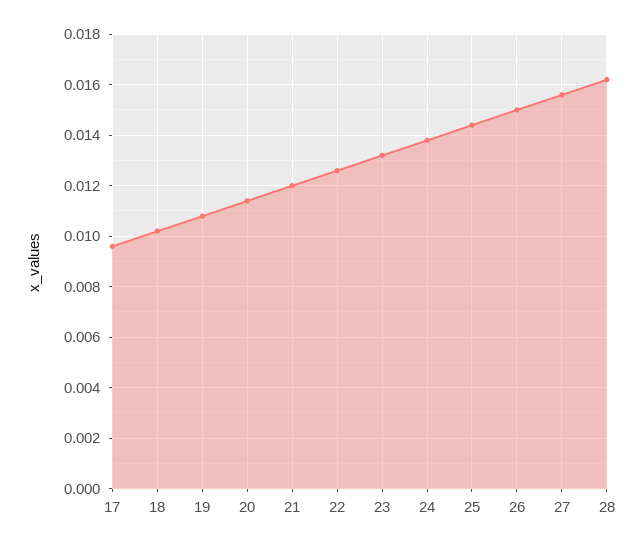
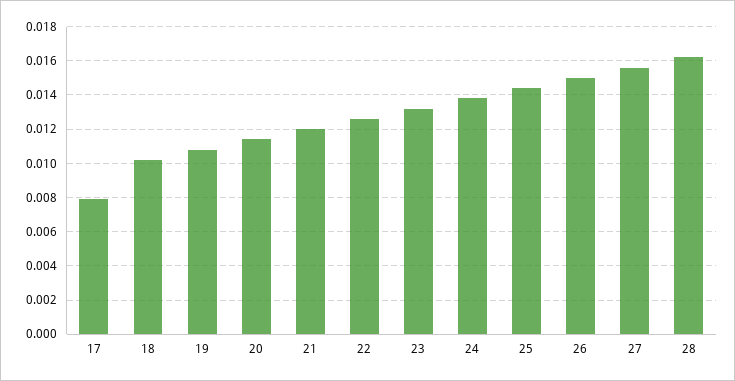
17: 0.0095 -> 0.008

